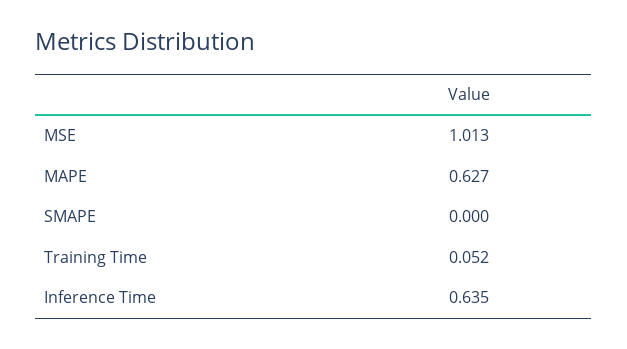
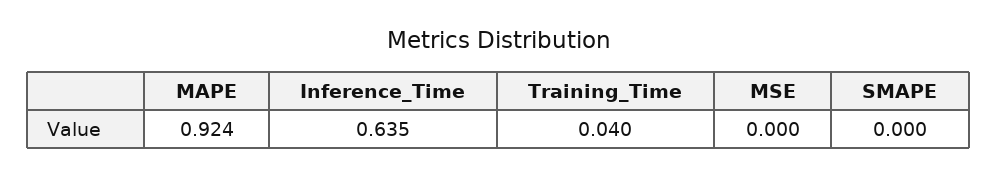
MSE: 1.013 -> 0
MAPE: 0.627 -> 0.924
Training Time: 0.052 -> 0.04

